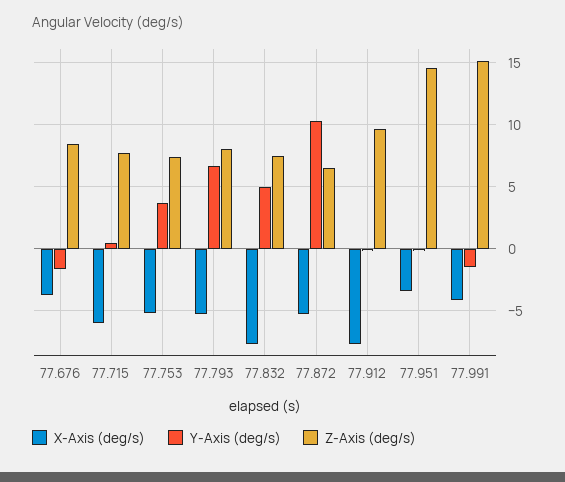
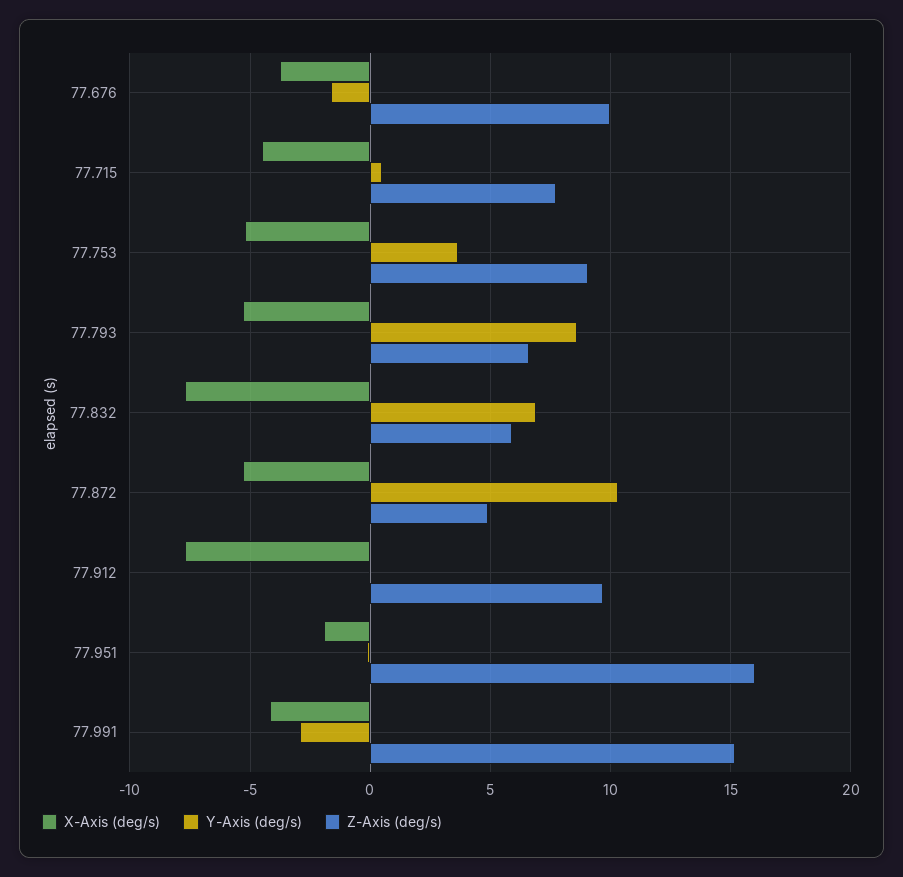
Z-Axis (deg/s), 77.676: 8.5 -> 10
X-Axis (deg/s), 77.715: -6 -> -4.5
Z-Axis (deg/s), 77.753: 7.5 -> 9
Y-Axis (deg/s), 77.793: 6.5 -> 8.5
Z-Axis (deg/s), 77.793: 8 -> 6.5
Y-Axis (deg/s), 77.832: 5 -> 7
Z-Axis (deg/s), 77.832: 7.5 -> 6
Z-Axis (deg/s), 77.872: 6.5 -> 5
X-Axis (deg/s), 77.951: -3.5 -> -2
Z-Axis (deg/s), 77.951: 14.5 -> 16
Y-Axis (deg/s), 77.991: -1.5 -> -3

